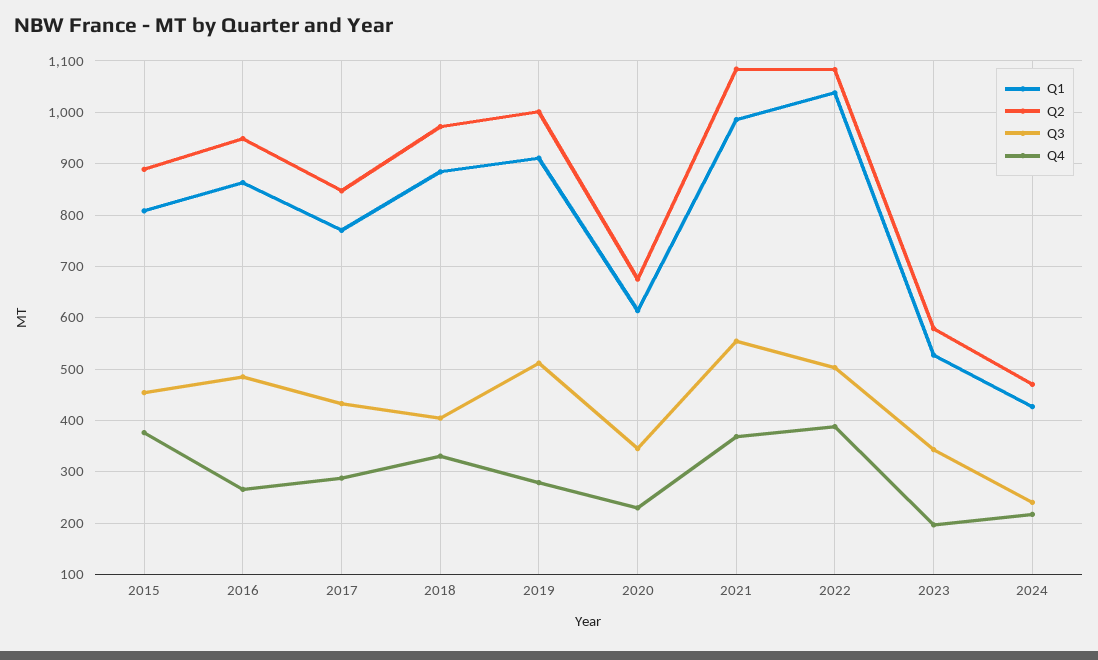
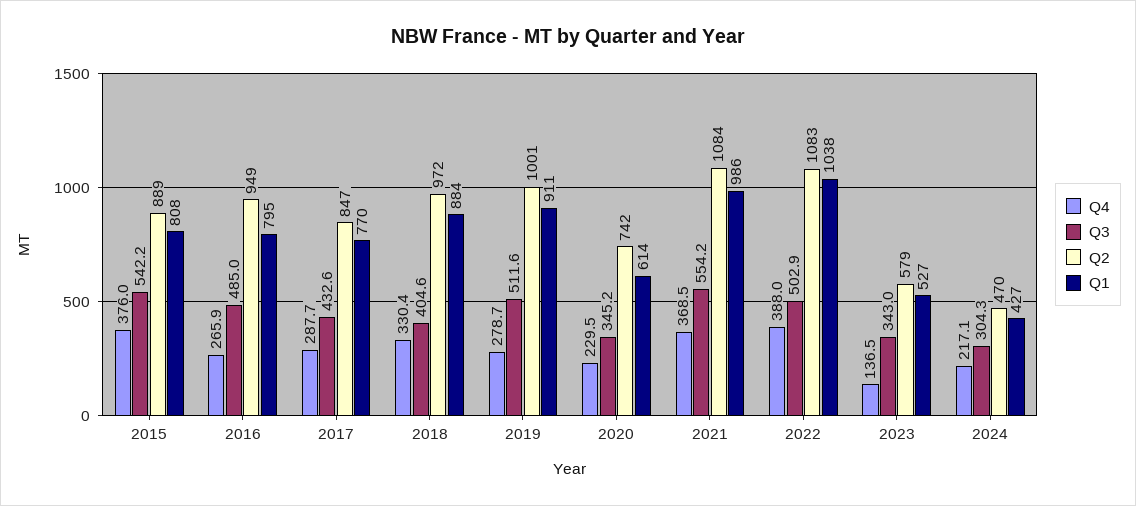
Q3, 2015: 460 -> 542.2
Q1, 2016: 860 -> 795
Q2, 2020: 680 -> 742
Q4, 2023: 200 -> 136.5
Q3, 2024: 240 -> 304.3

